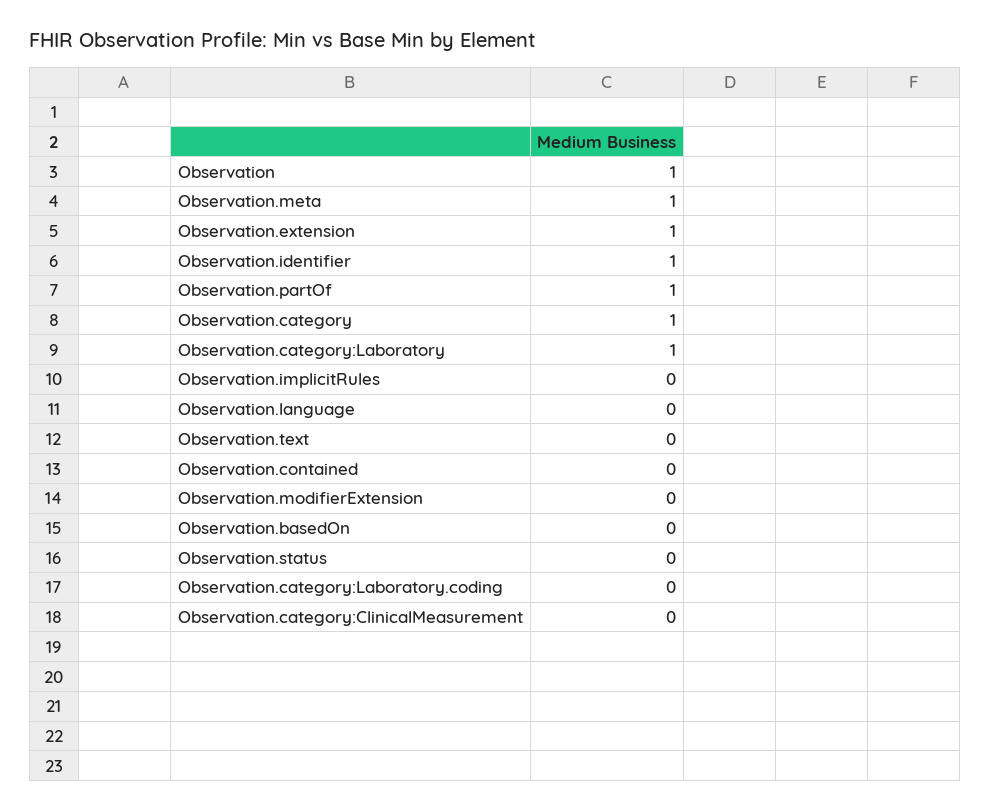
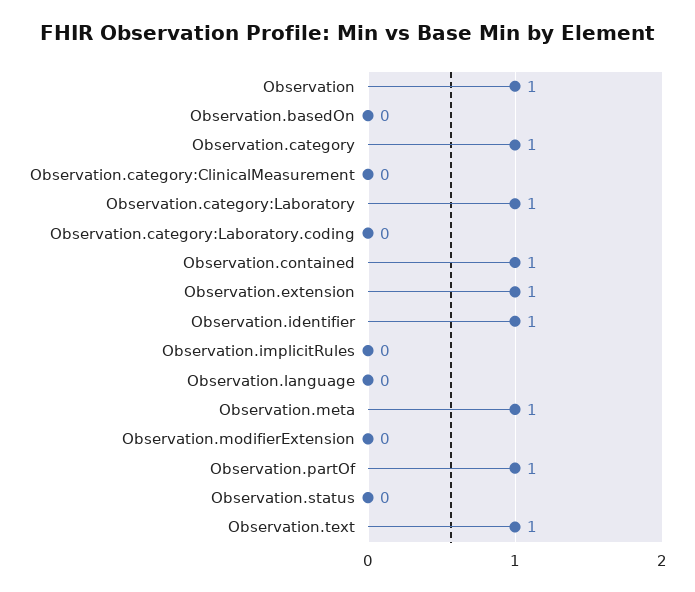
Observation.text: 0 -> 1
Observation.contained: 0 -> 1

